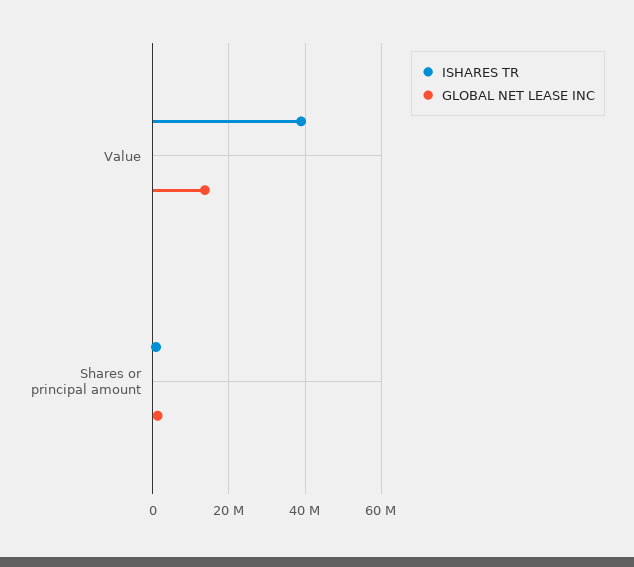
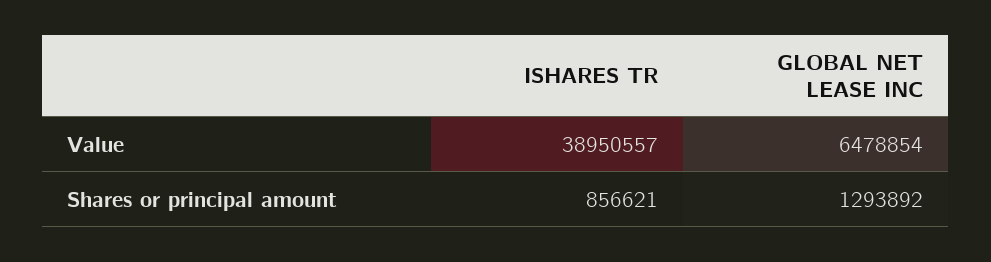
GLOBAL NET LEASE INC, Value: 14000000 -> 6478854

